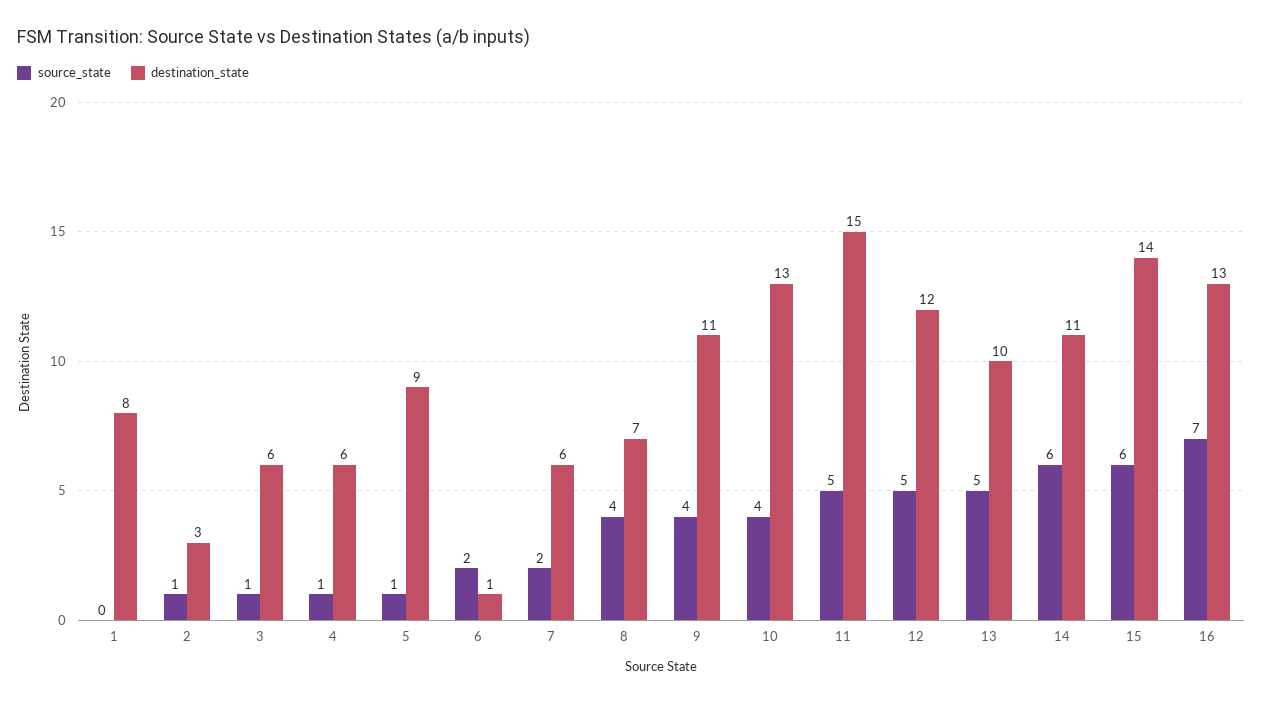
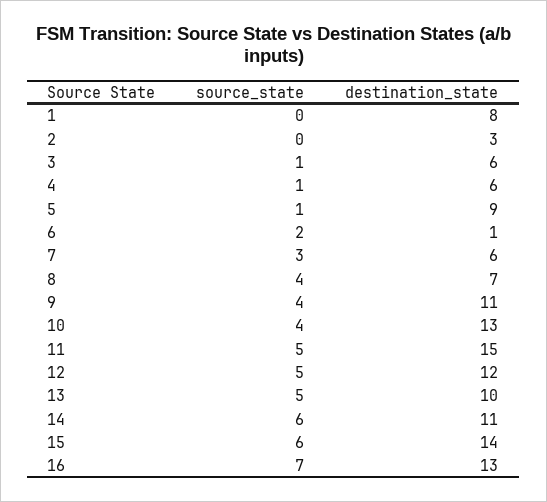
source_state, 2: 1 -> 0
source_state, 7: 2 -> 3

